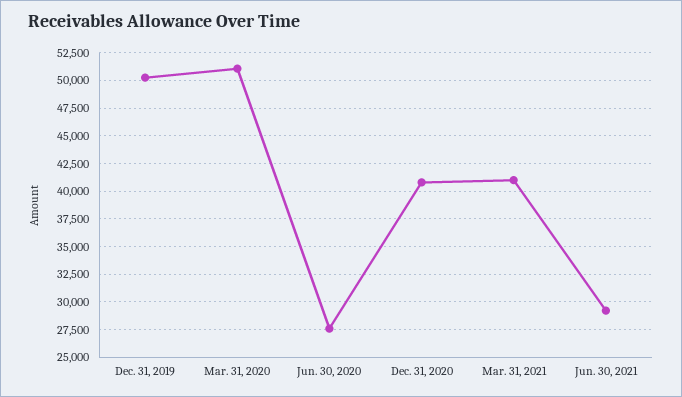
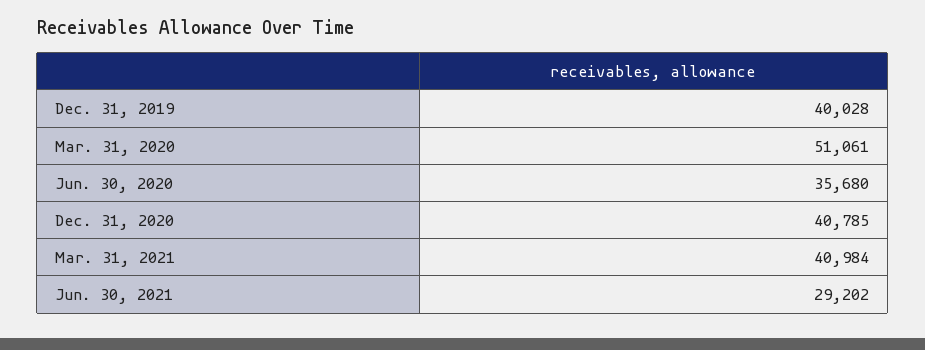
Dec. 31, 2019: 50000 -> 40028
Jun. 30, 2020: 27500 -> 35680

